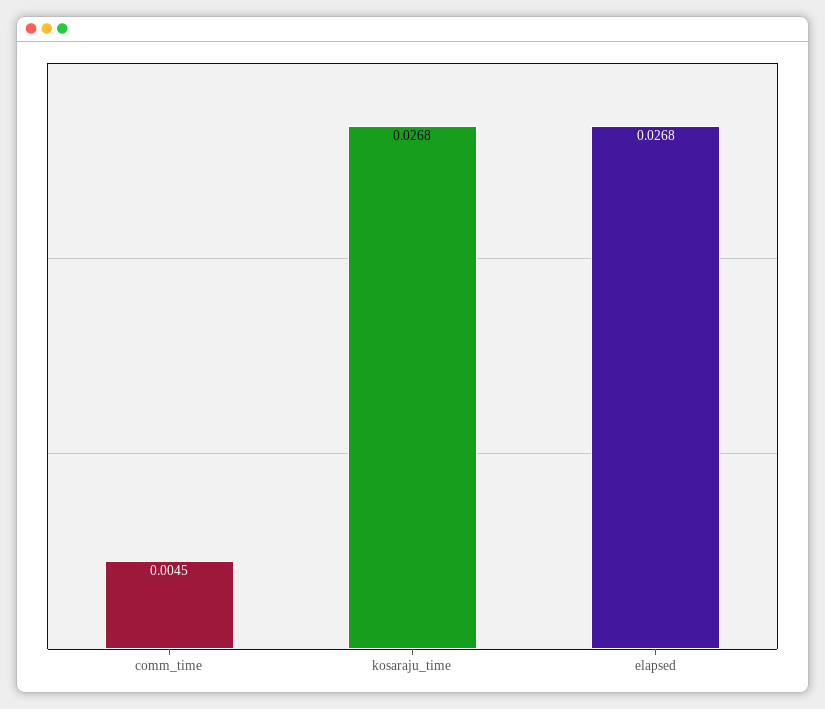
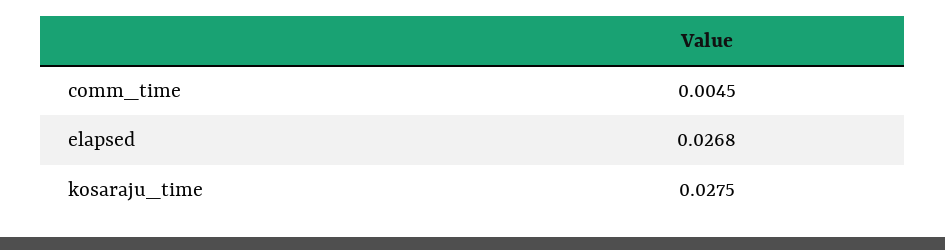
kosaraju_time: 0.0268 -> 0.0275

